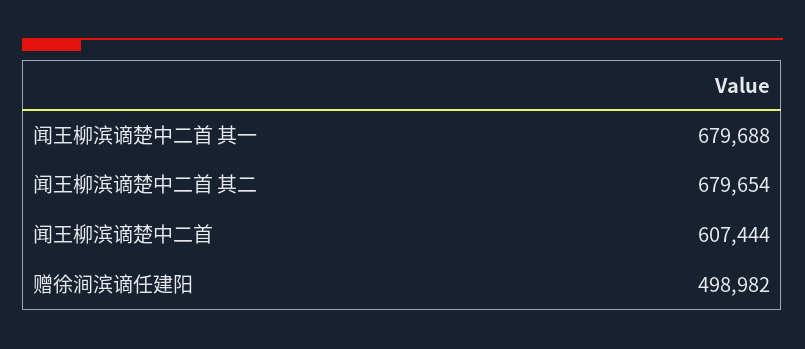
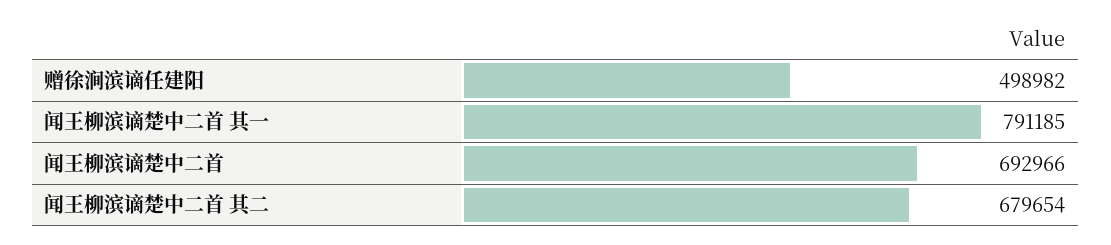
闻王柳滨谪楚中二首 其一: 679688 -> 791185
闻王柳滨谪楚中二首: 607444 -> 692966

